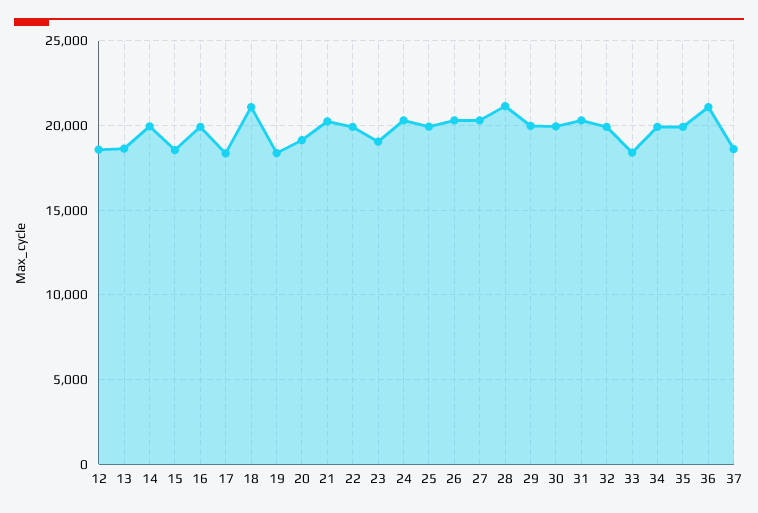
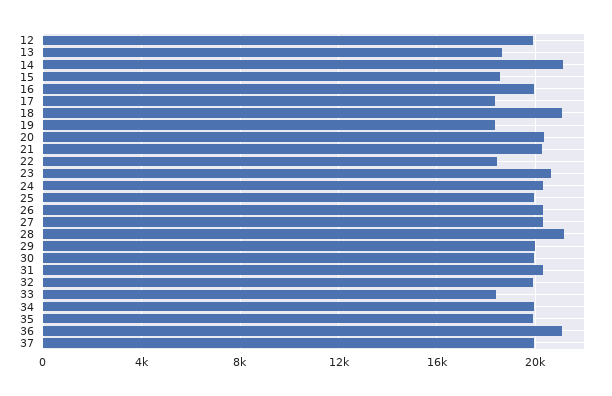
12: 18500 -> 20000
14: 20000 -> 21000
20: 19000 -> 20500
22: 20000 -> 18500
23: 19000 -> 20500
37: 18500 -> 20000

